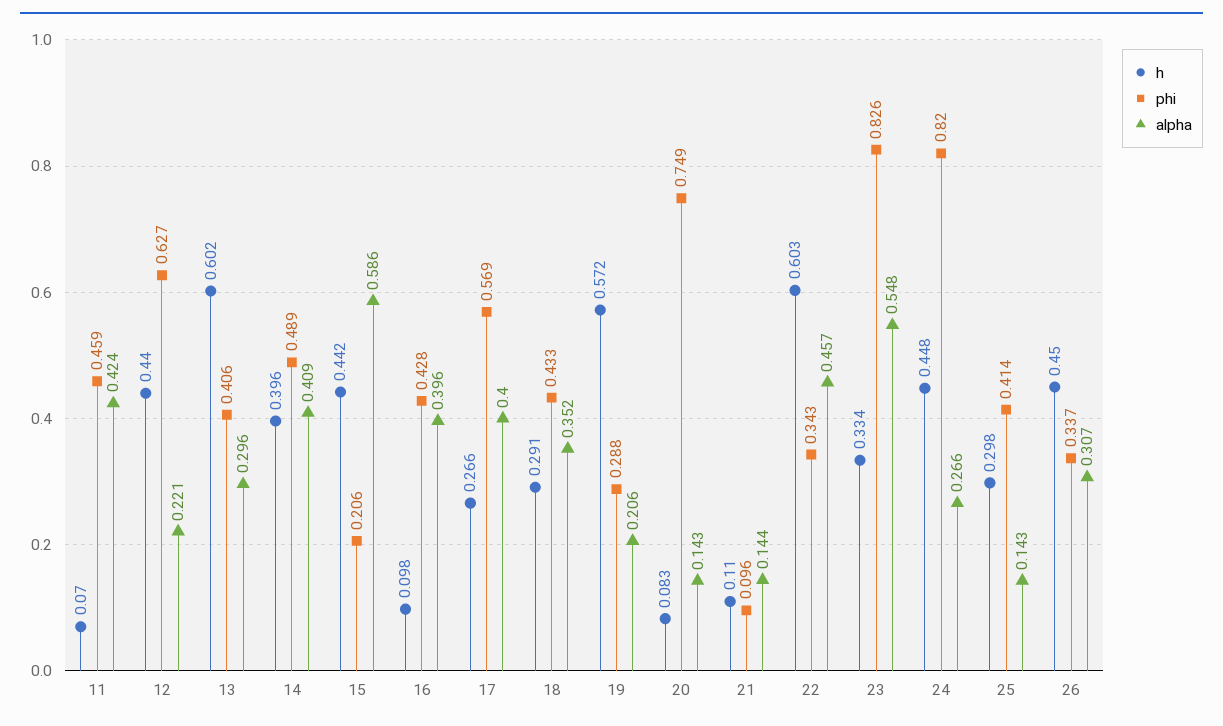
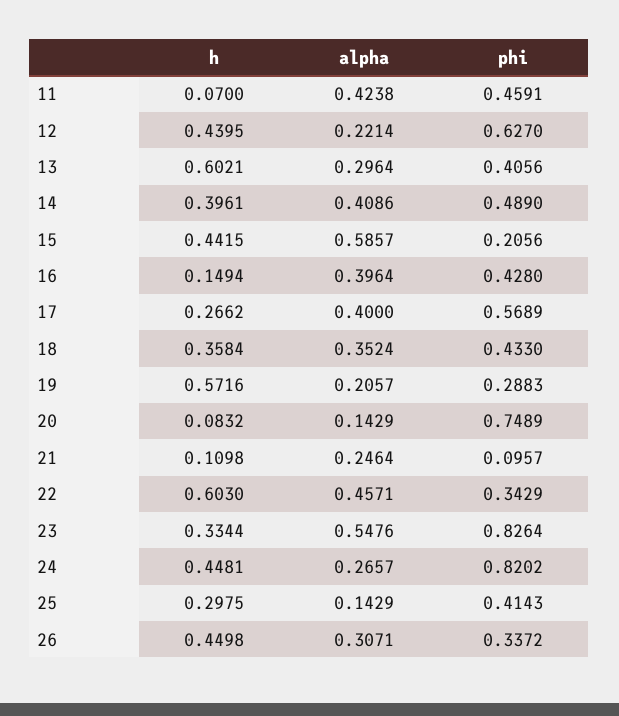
h, 16: 0.098 -> 0.1494
h, 18: 0.291 -> 0.3584
alpha, 21: 0.144 -> 0.2464

